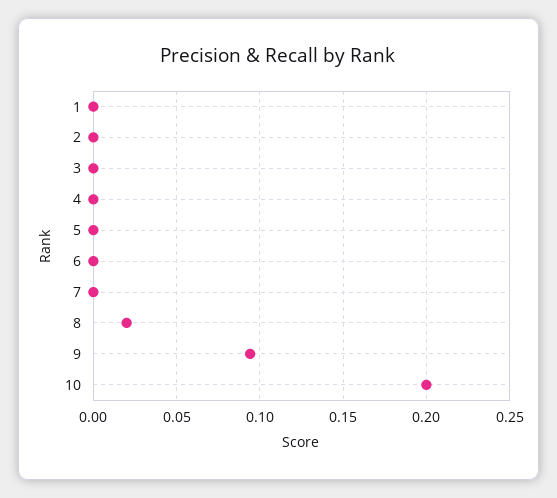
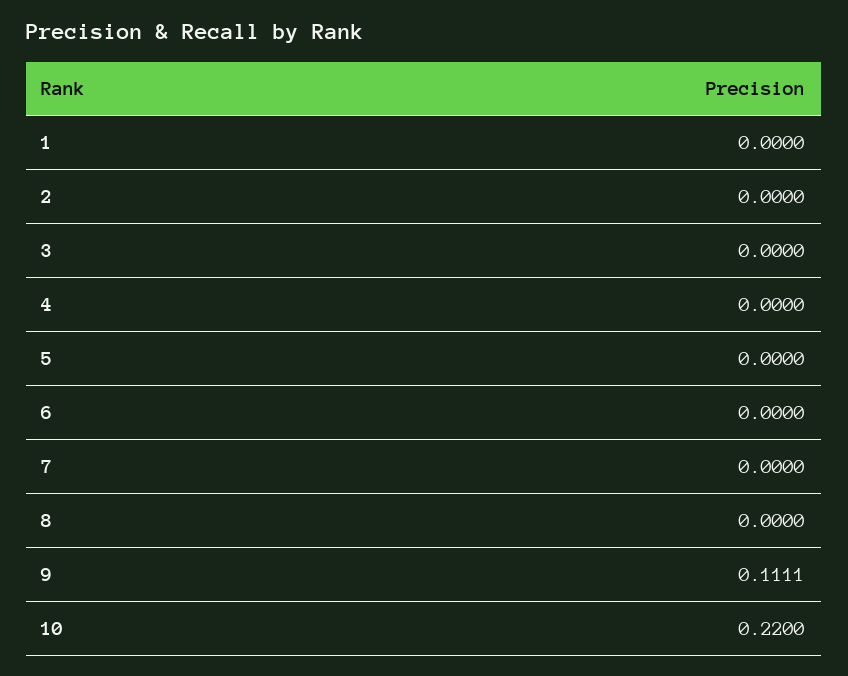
8: 0.02 -> 0
9: 0.095 -> 0.1111
10: 0.2 -> 0.22

